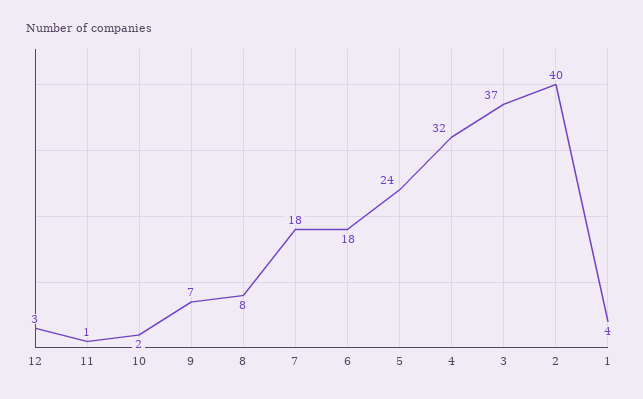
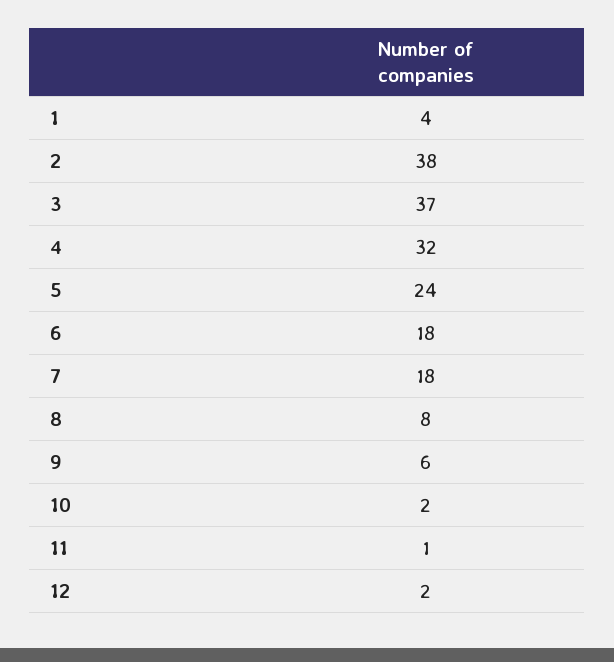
12: 3 -> 2
9: 7 -> 6
2: 40 -> 38

